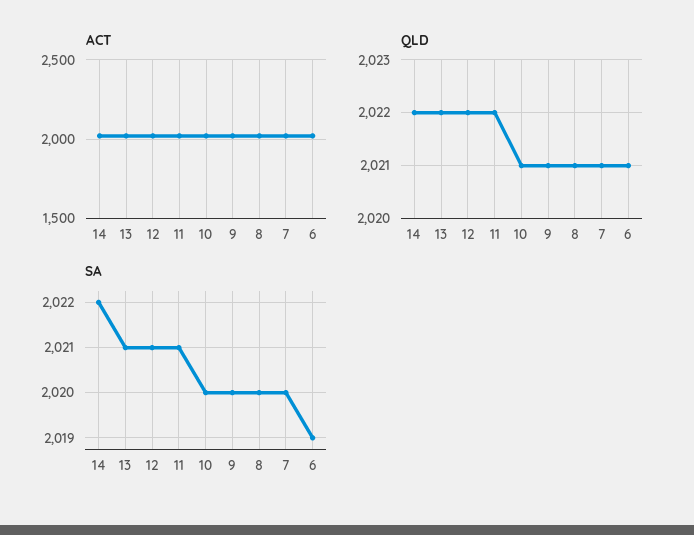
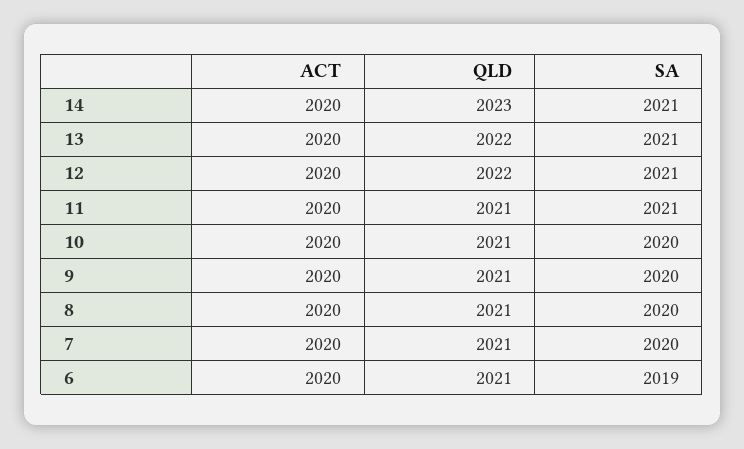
QLD, 14: 2022 -> 2023
QLD, 11: 2022 -> 2021
SA, 14: 2022 -> 2021

